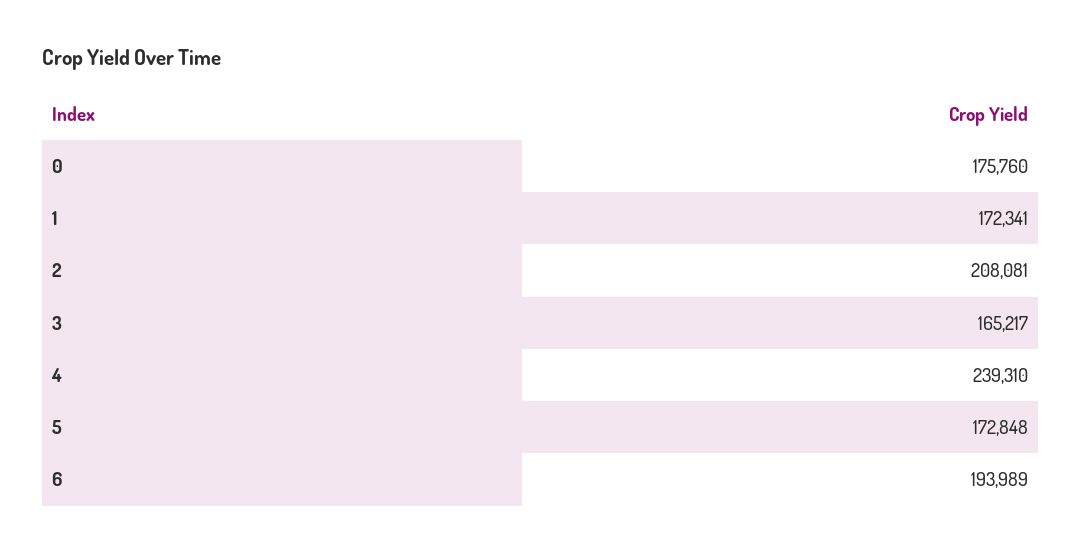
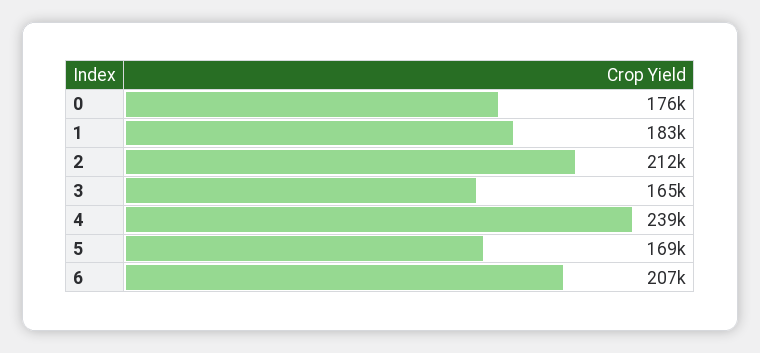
1: 172341 -> 183000
2: 208081 -> 212000
5: 172848 -> 169000
6: 193989 -> 207000

